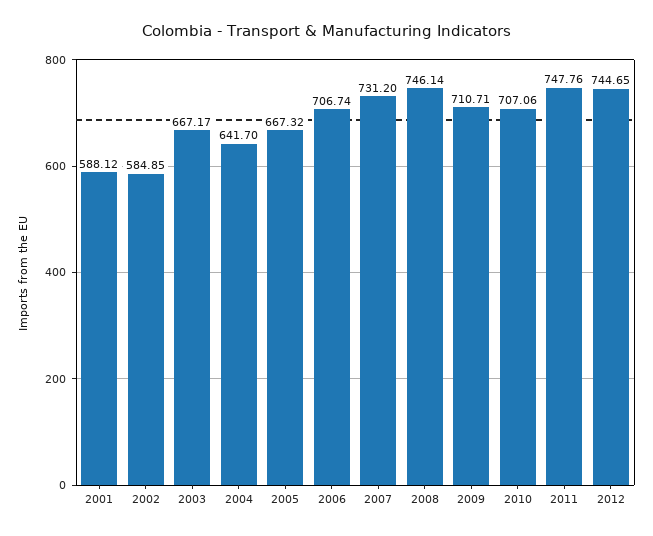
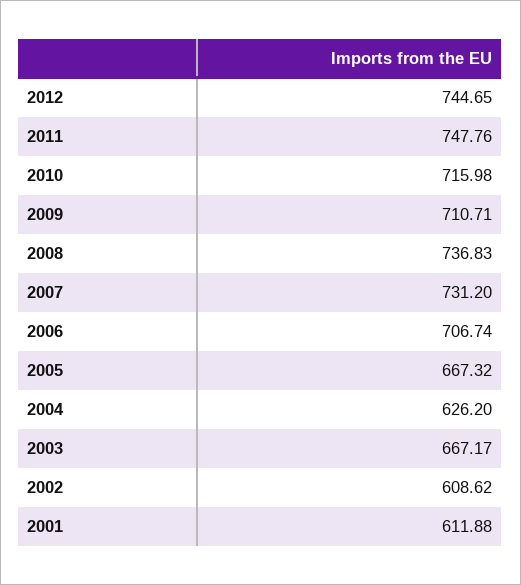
2001: 588.12 -> 611.88
2002: 584.85 -> 608.62
2004: 641.7 -> 626.2
2008: 746.14 -> 736.83
2010: 707.06 -> 715.98

